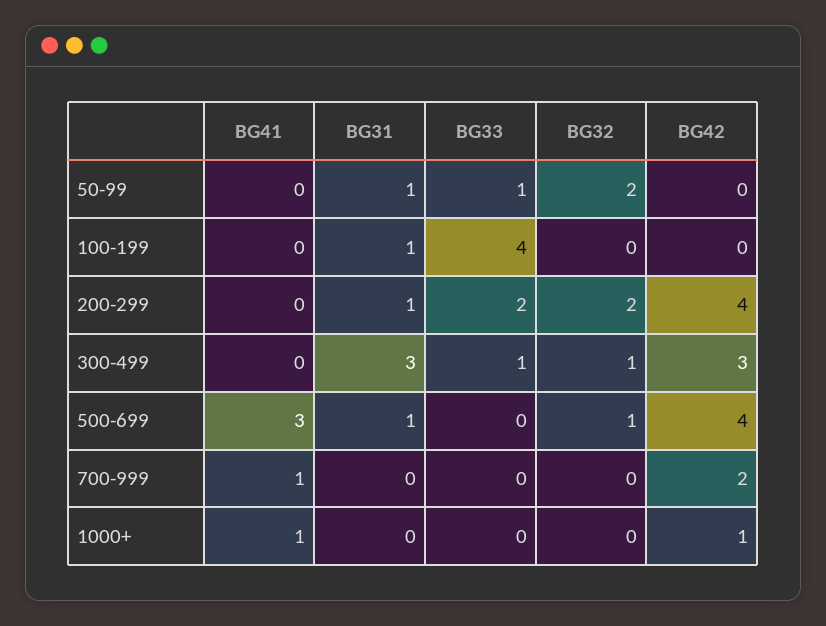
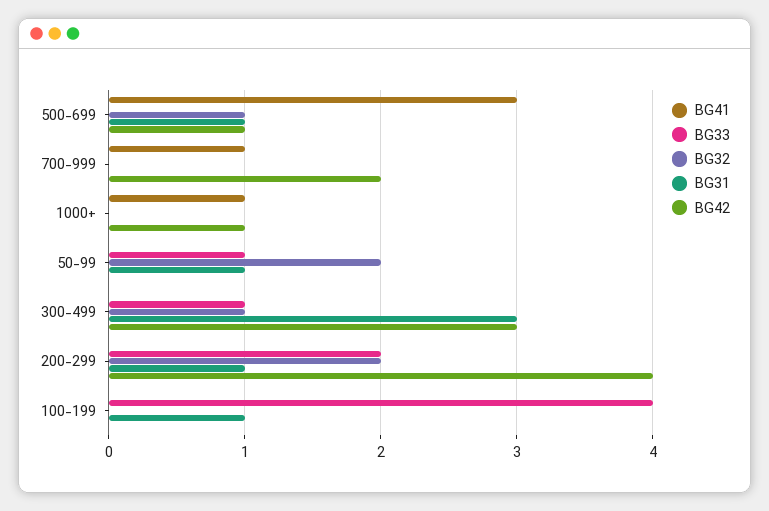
BG42, 500-699: 4 -> 1

